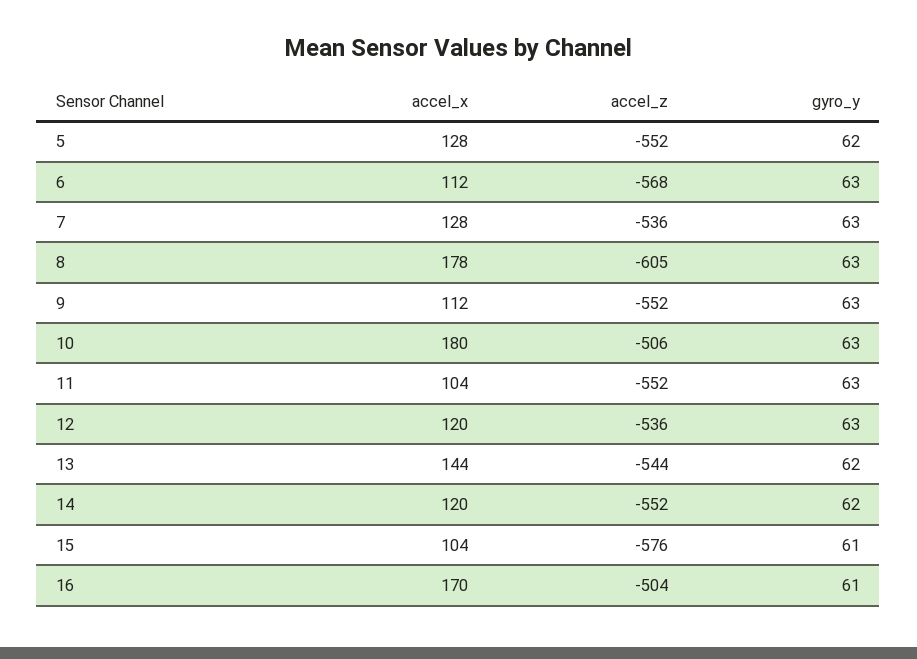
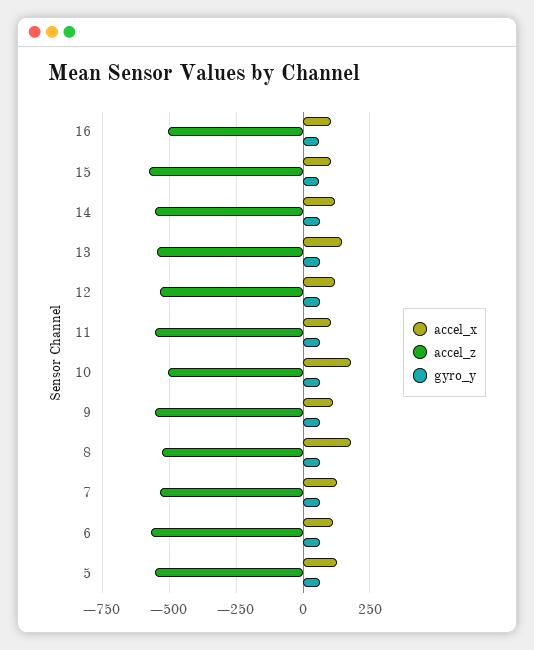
accel_z, 8: -605 -> -525
accel_x, 16: 170 -> 100

